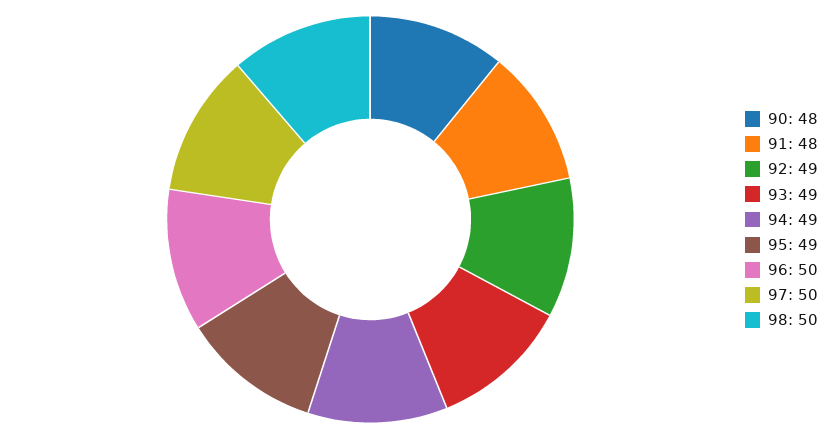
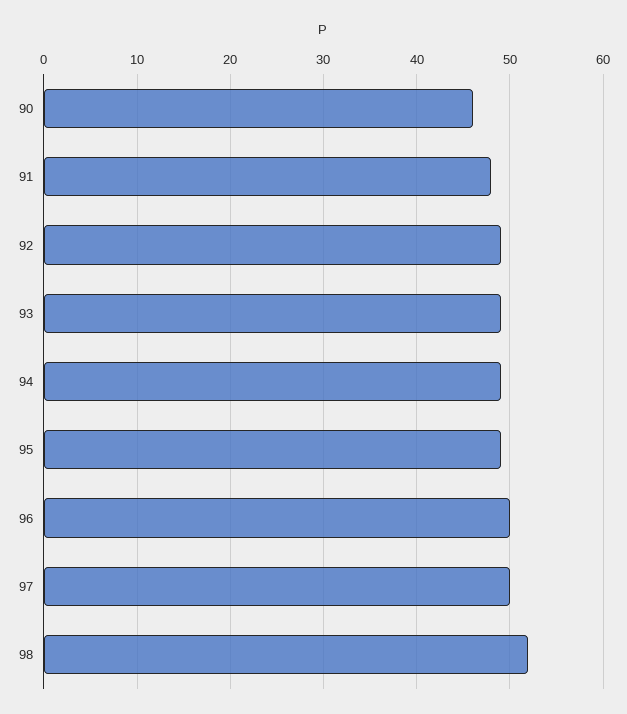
90: 48 -> 46
98: 50 -> 52

